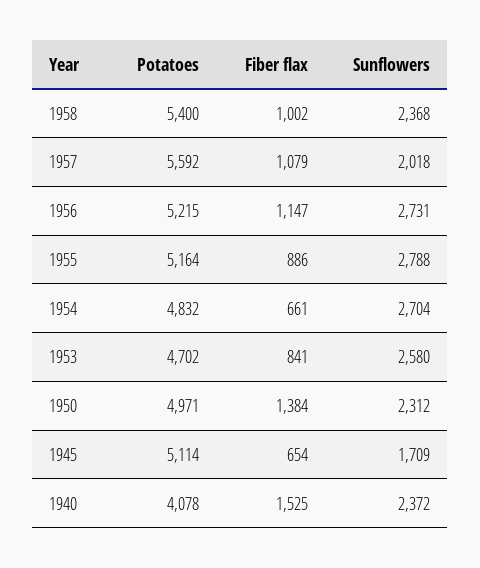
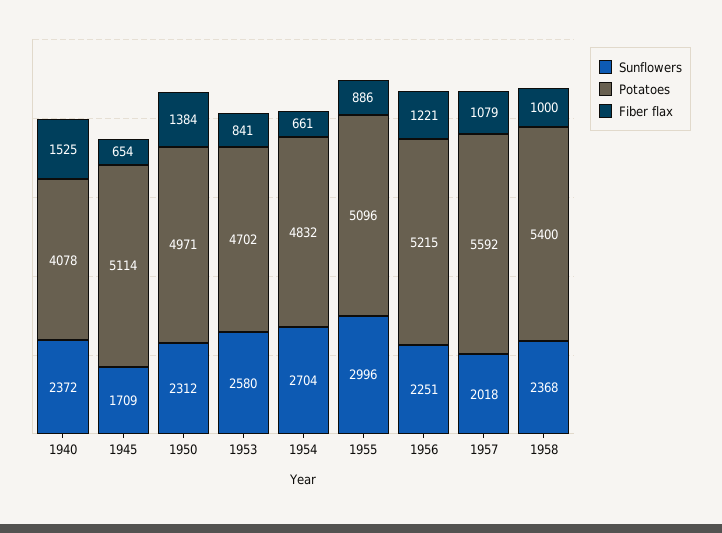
Fiber flax, 1958: 1002 -> 1000
Fiber flax, 1956: 1147 -> 1221
Sunflowers, 1956: 2731 -> 2251
Potatoes, 1955: 5164 -> 5096
Sunflowers, 1955: 2788 -> 2996

